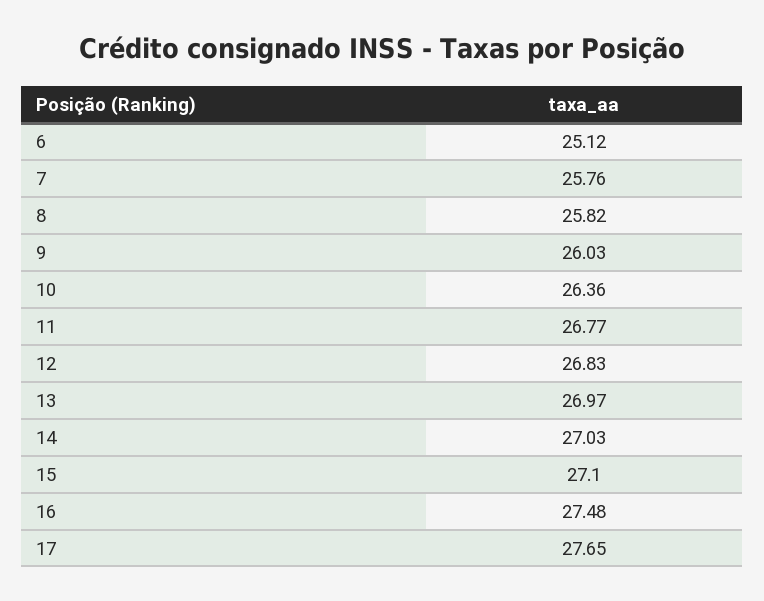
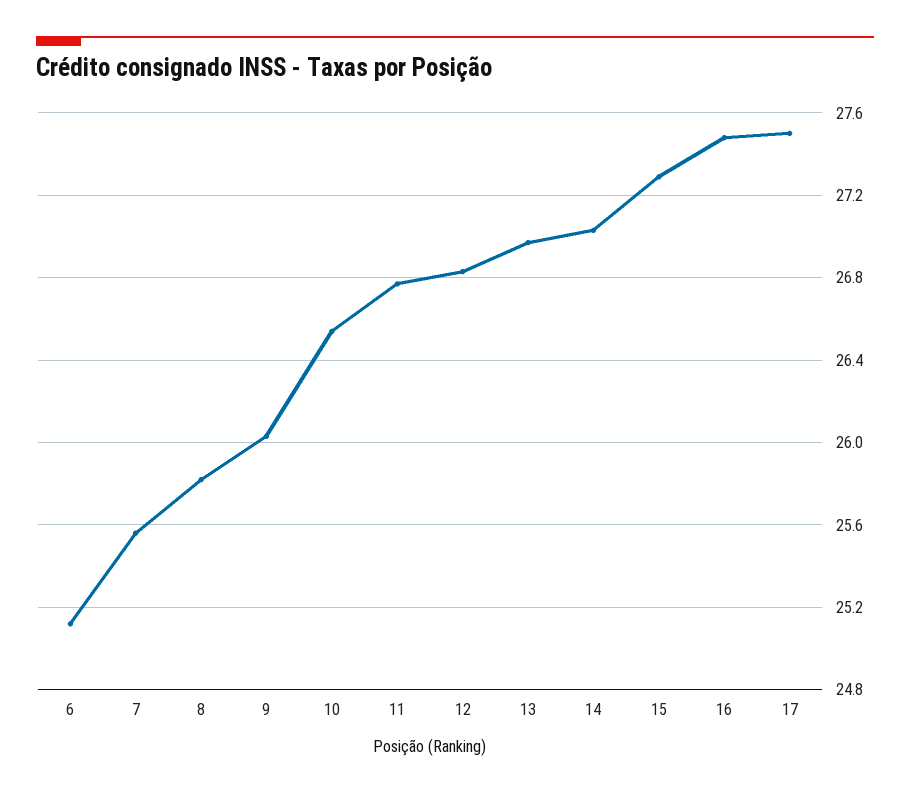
7: 25.76 -> 25.55
10: 26.36 -> 26.55
15: 27.1 -> 27.3
17: 27.65 -> 27.5

